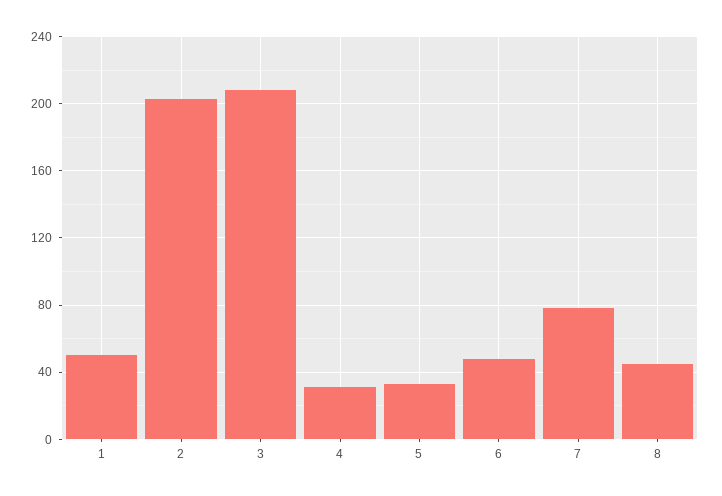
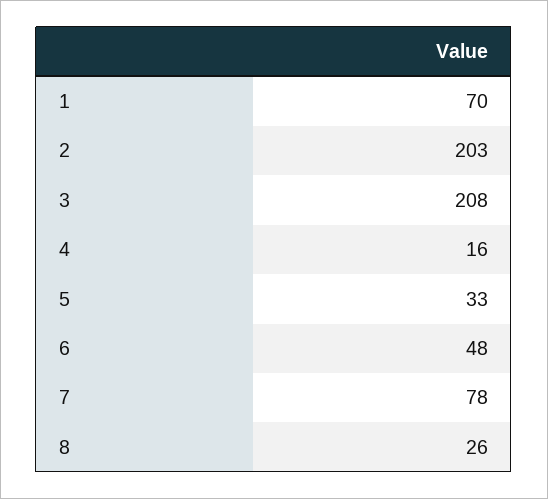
1: 50 -> 70
4: 30 -> 16
8: 45 -> 26

